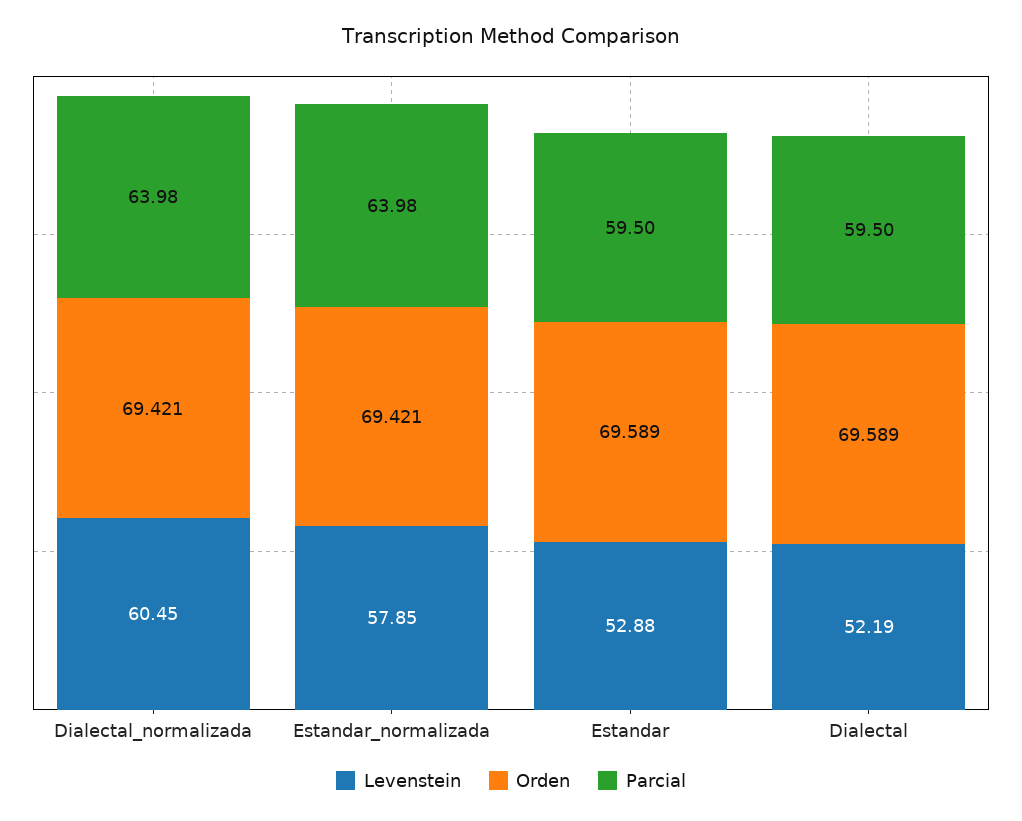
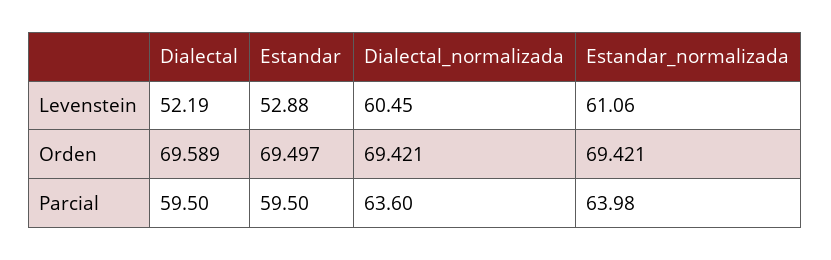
Parcial, Dialectal_normalizada: 63.98 -> 63.6
Levenstein, Estandar_normalizada: 57.85 -> 61.06
Orden, Estandar: 69.589 -> 69.497

